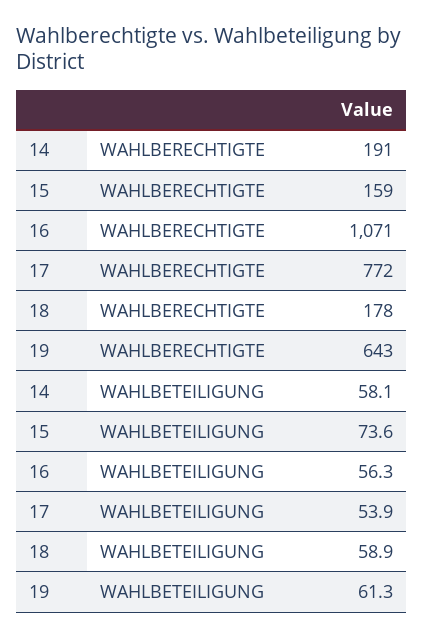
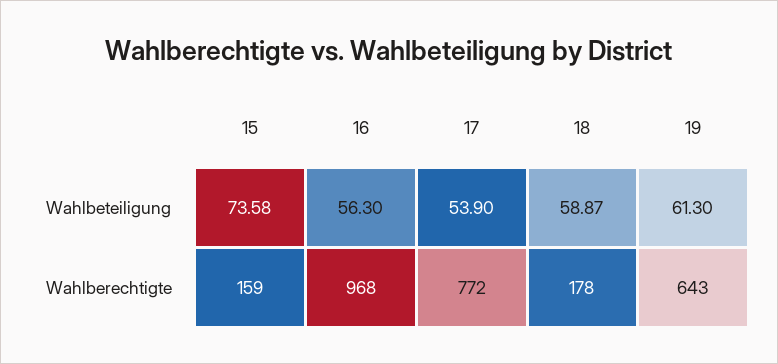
14, WAHLBERECHTIGTE: 191 -> none
16, WAHLBERECHTIGTE: 1071 -> 968
14, WAHLBETEILIGUNG: 58.1 -> none

